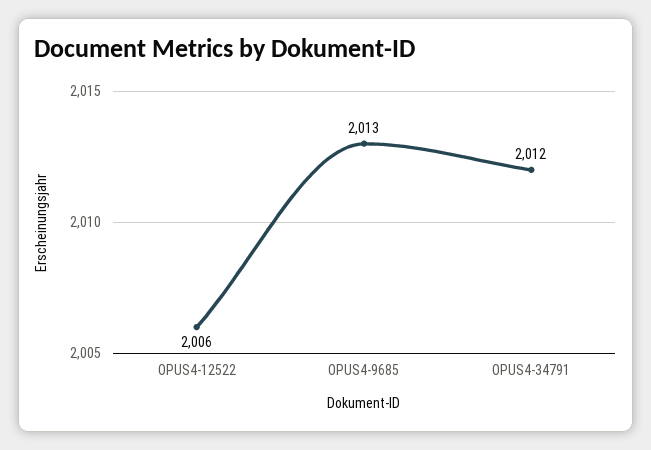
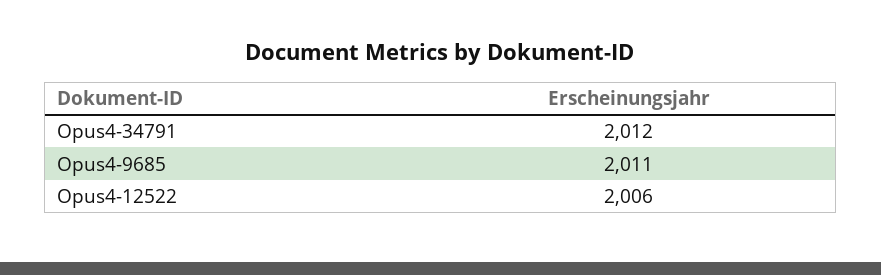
OPUS4-9685: 2013 -> 2011

